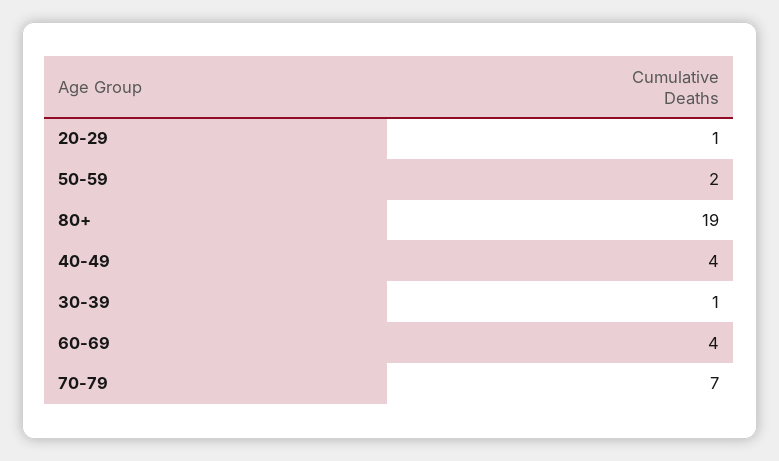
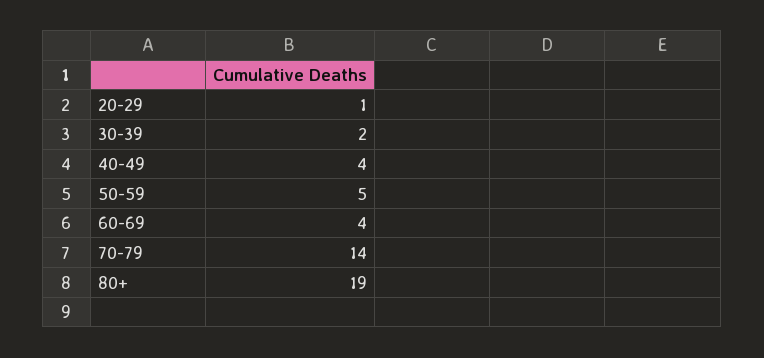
50-59: 2 -> 5
30-39: 1 -> 2
70-79: 7 -> 14

